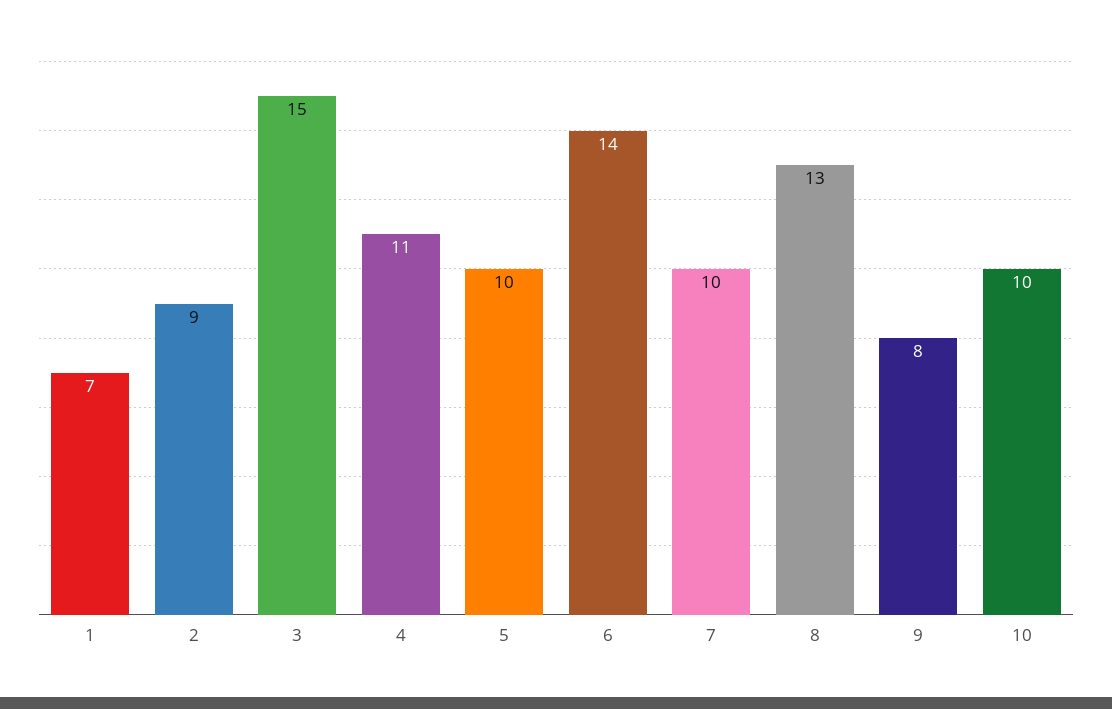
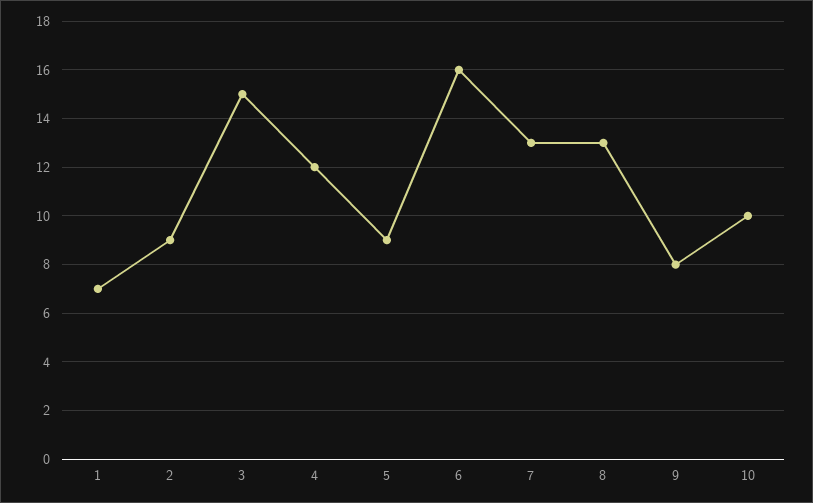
4: 11 -> 12
5: 10 -> 9
6: 14 -> 16
7: 10 -> 13

